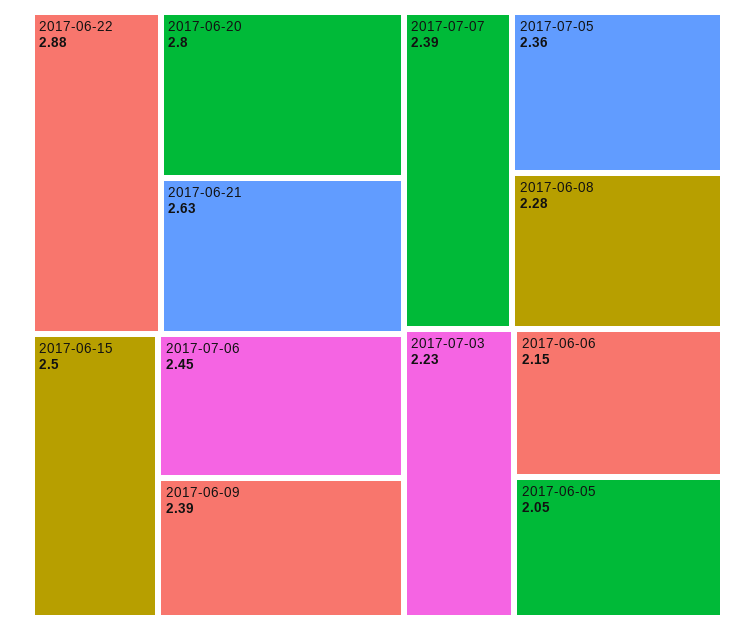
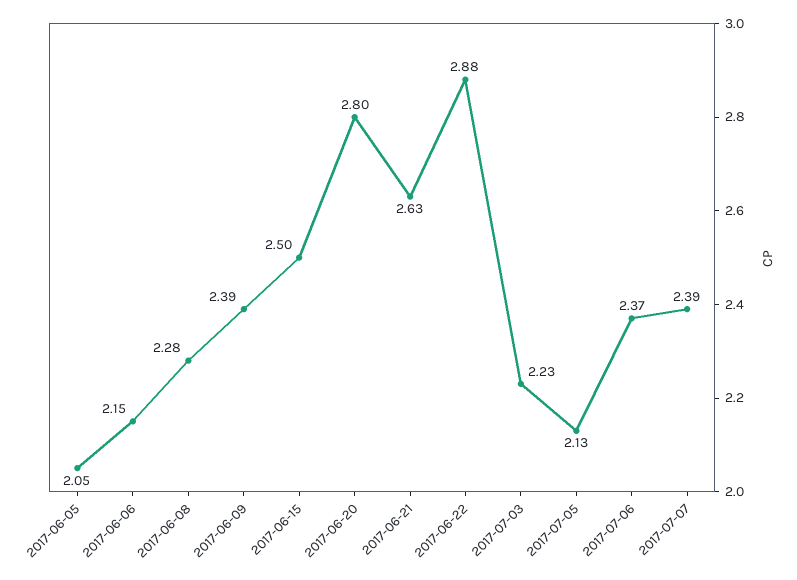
2017-07-06: 2.45 -> 2.37
2017-07-05: 2.36 -> 2.13

